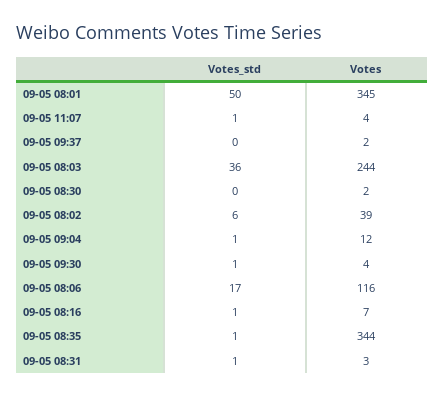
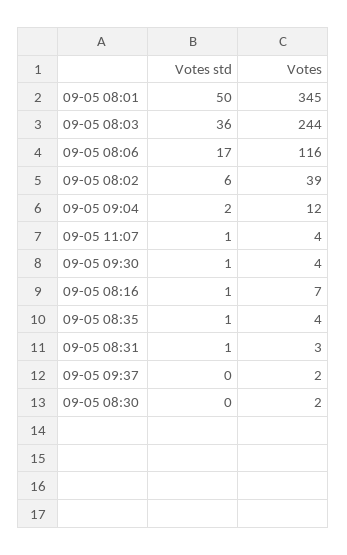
Votes_std, 09-05 09:04: 1 -> 2
Votes, 09-05 08:35: 344 -> 4

